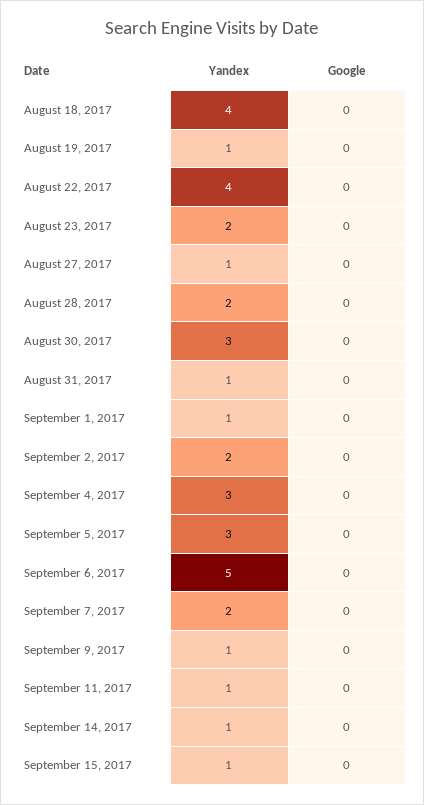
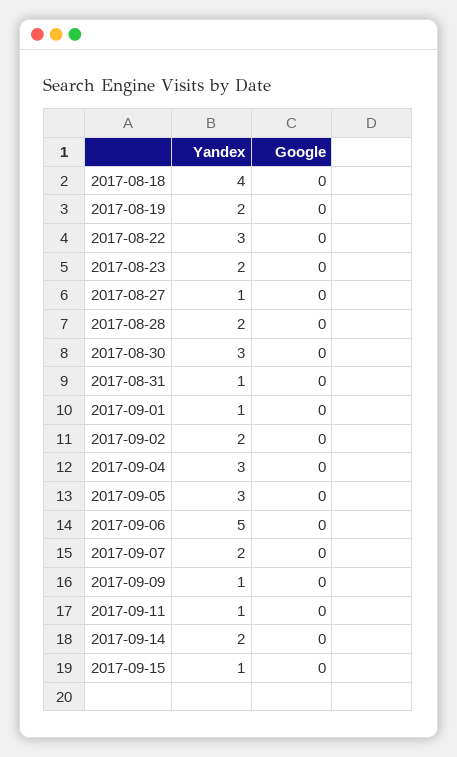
Yandex, August 19, 2017: 1 -> 2
Yandex, August 22, 2017: 4 -> 3
Yandex, September 14, 2017: 1 -> 2

